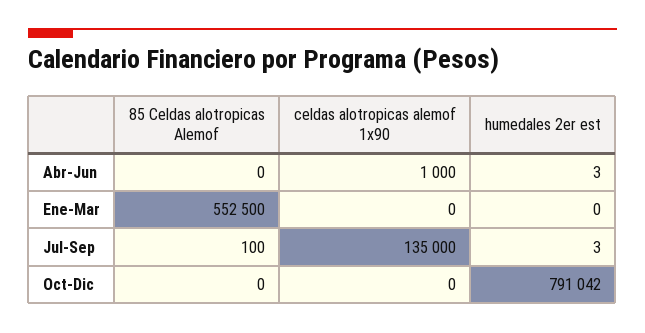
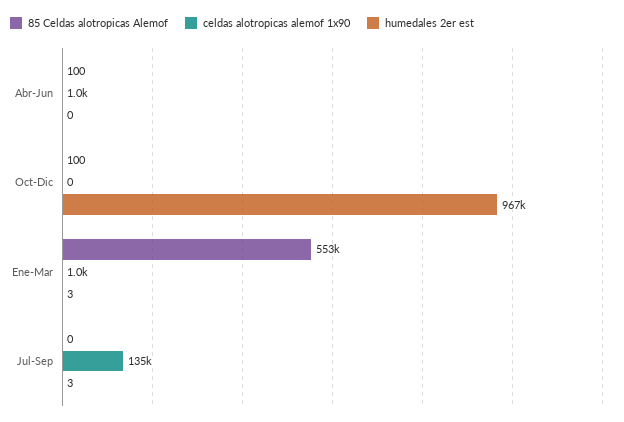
85 Celdas alotropicas Alemof, Abr-Jun: 0 -> 100
humedales 2er est, Abr-Jun: 3 -> 0
celdas alotropicas alemof 1x90, Ene-Mar: 0 -> 1000
humedales 2er est, Ene-Mar: 0 -> 3
85 Celdas alotropicas Alemof, Jul-Sep: 100 -> 0
85 Celdas alotropicas Alemof, Oct-Dic: 0 -> 100
humedales 2er est, Oct-Dic: 791042 -> 967000

